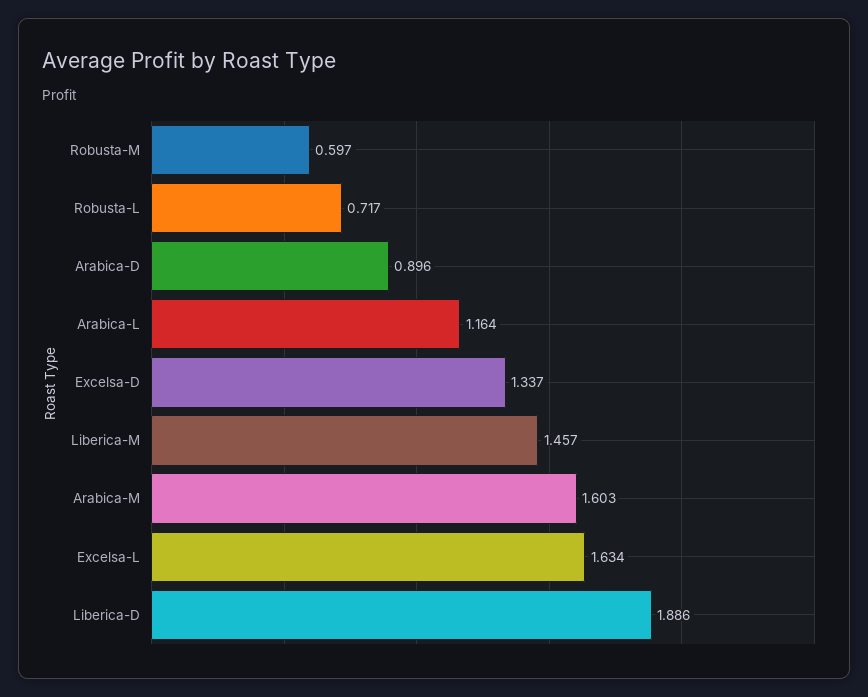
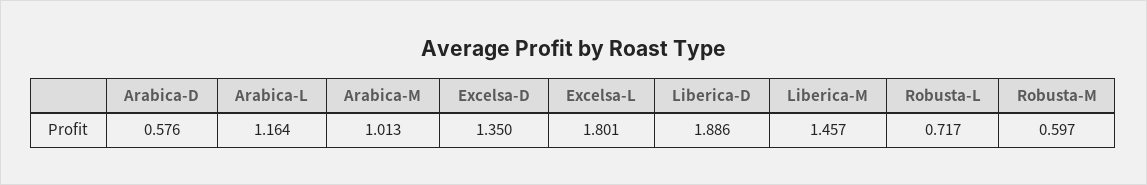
Arabica-D: 0.896 -> 0.576
Excelsa-D: 1.337 -> 1.35
Arabica-M: 1.603 -> 1.013
Excelsa-L: 1.634 -> 1.801

